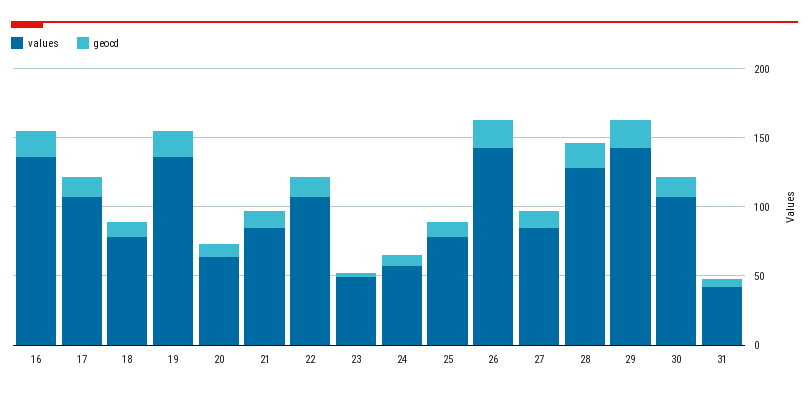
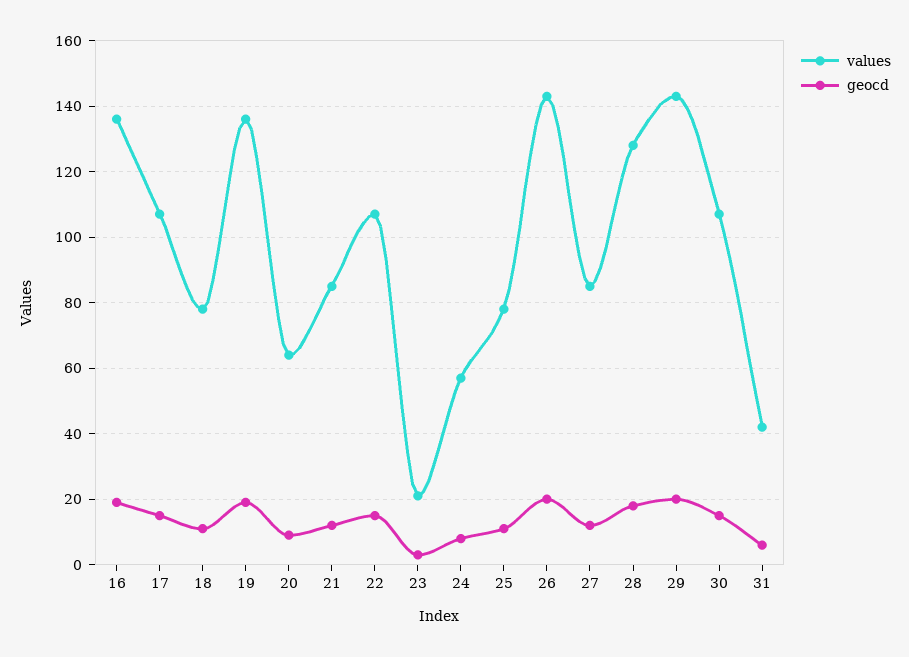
values, 23: 50 -> 20

